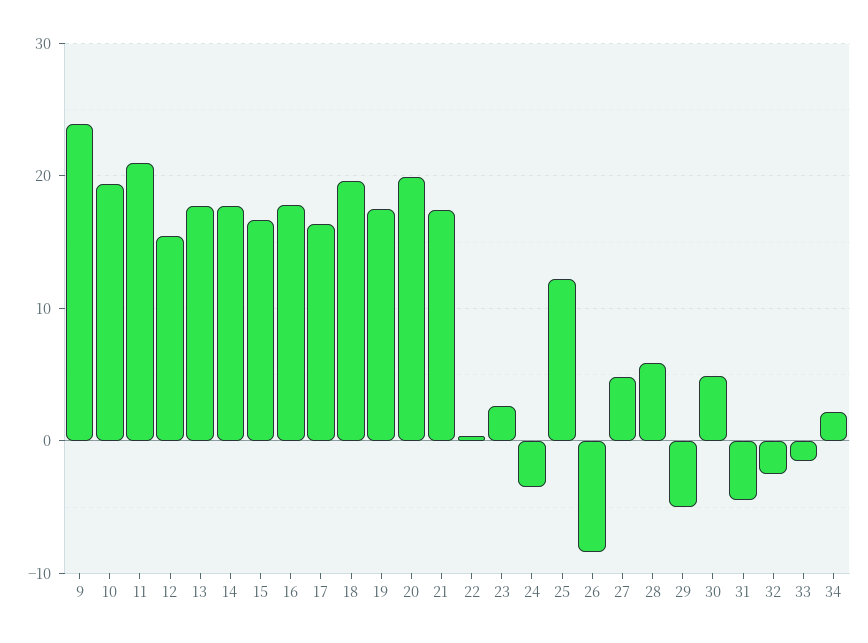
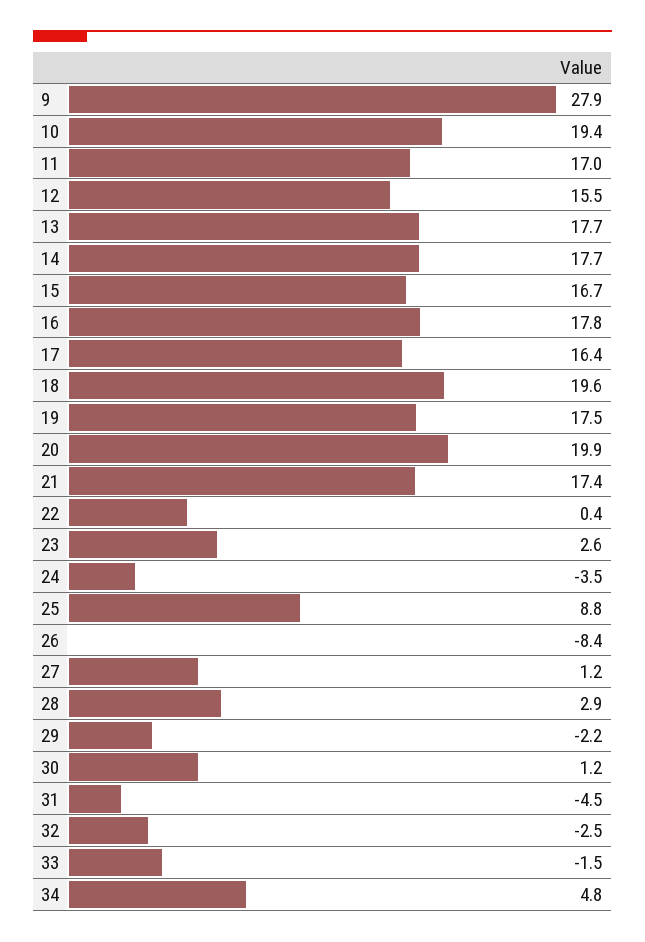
9: 24 -> 27.9
11: 21 -> 17
25: 12 -> 8.8
27: 5 -> 1.2
28: 6 -> 2.9
29: -5 -> -2.2
30: 5 -> 1.2
34: 2 -> 4.8

